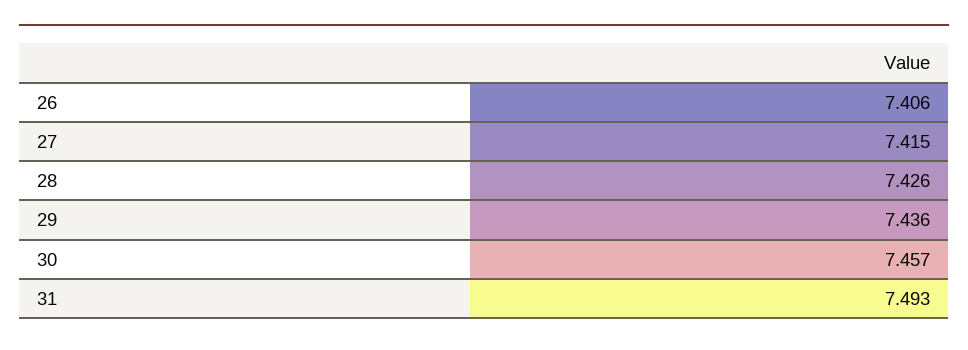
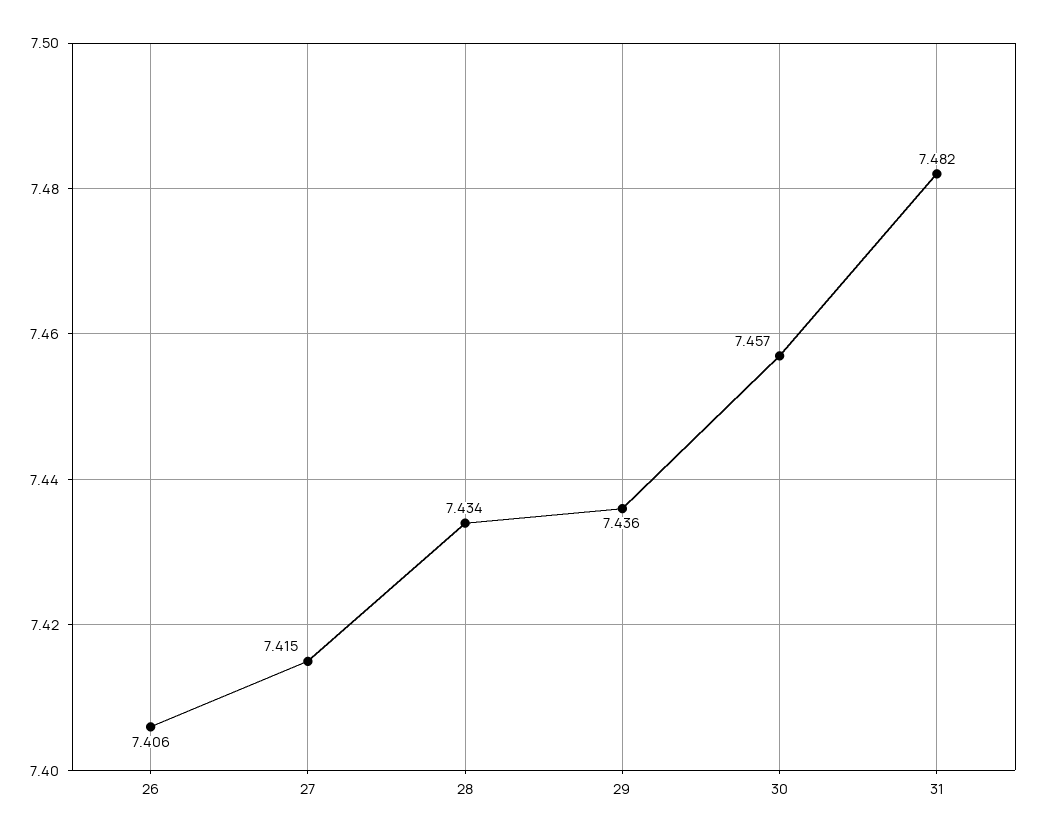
28: 7.426 -> 7.434
31: 7.493 -> 7.482

